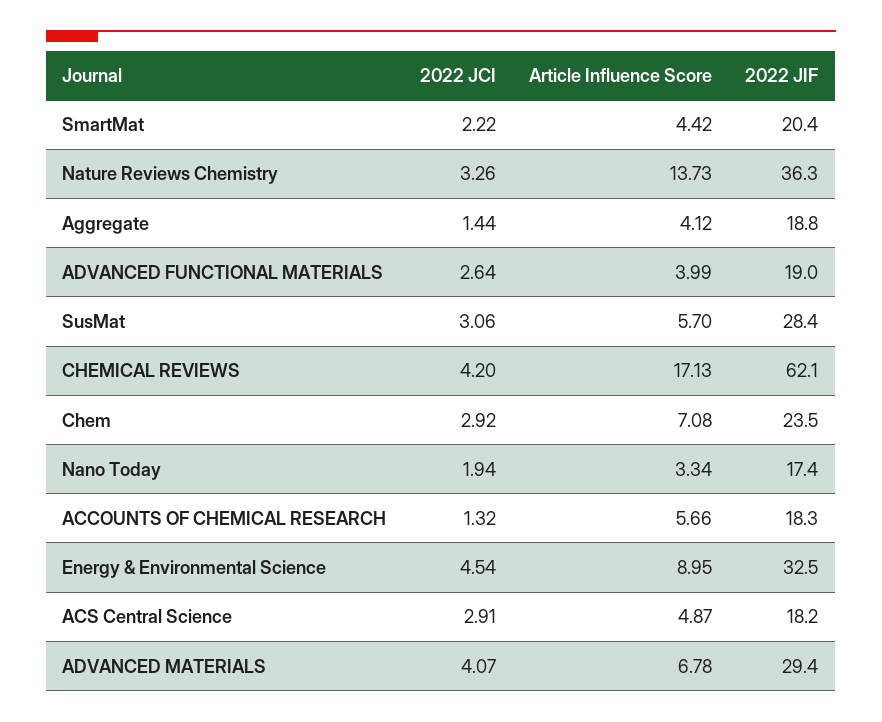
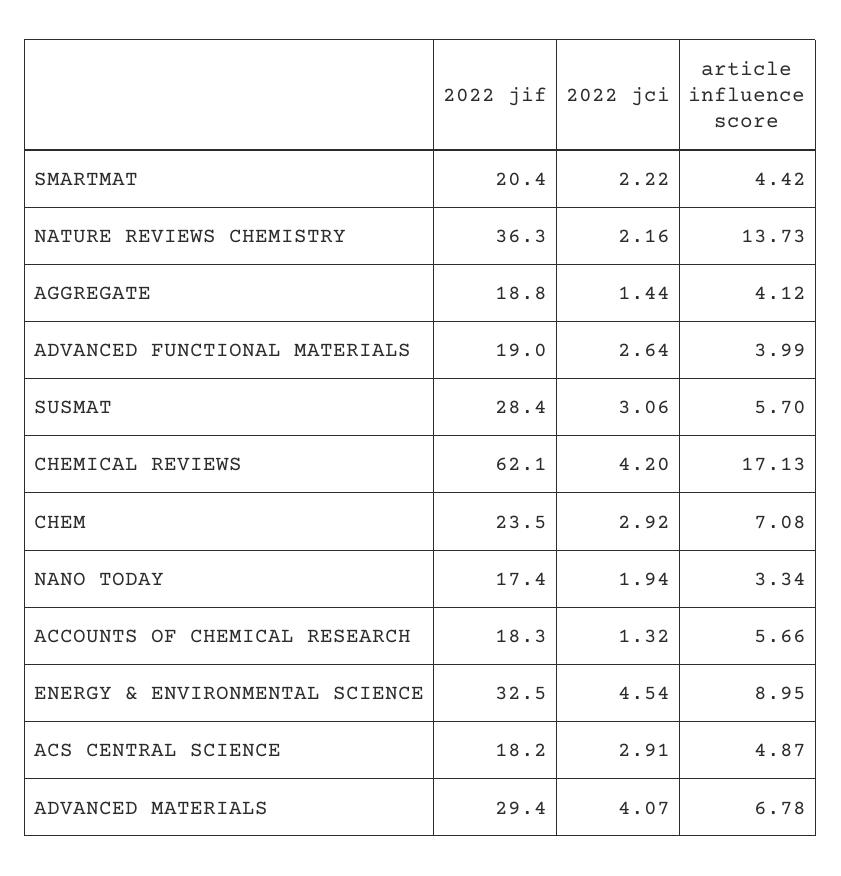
2022 JCI, Nature Reviews Chemistry: 3.26 -> 2.16

